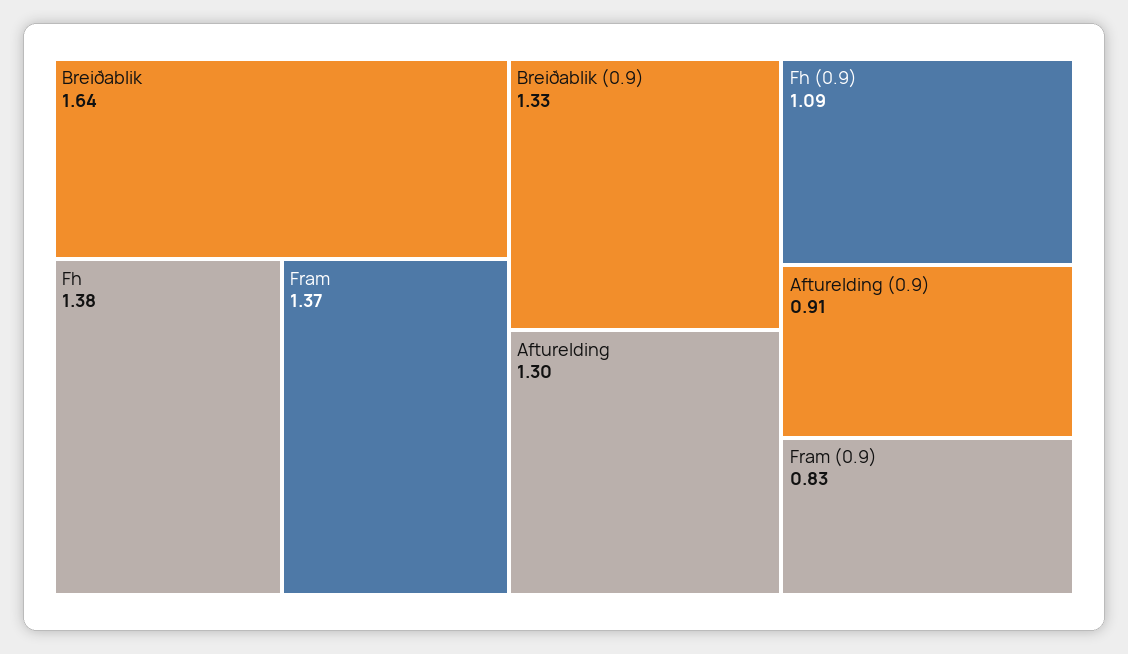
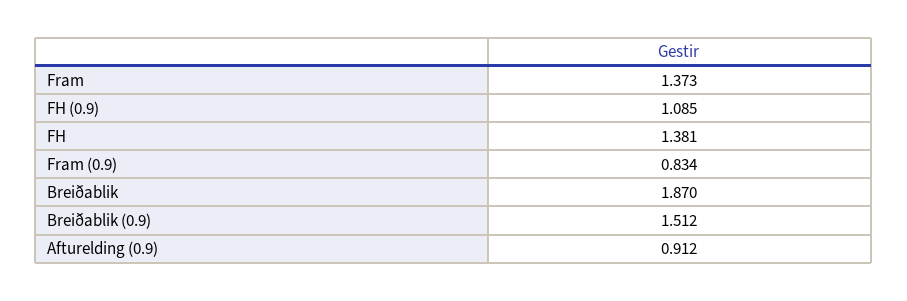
Breiðablik: 1.64 -> 1.87
Breiðablik (0.9): 1.33 -> 1.512
Afturelding: 1.3 -> none

